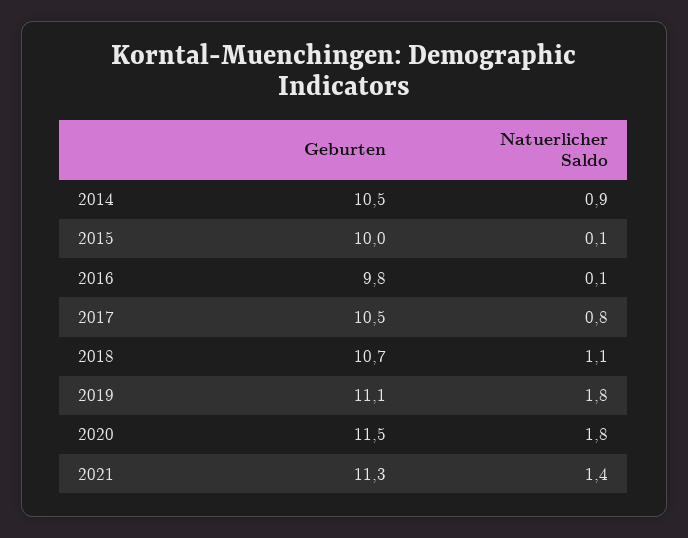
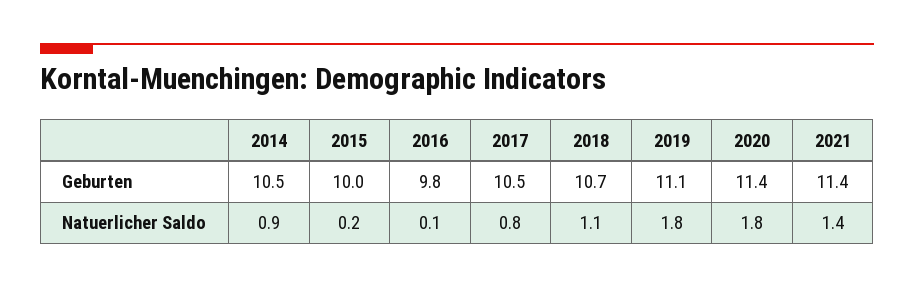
Natuerlicher Saldo, 2015: 0.1 -> 0.2
Geburten, 2020: 11.5 -> 11.4
Geburten, 2021: 11.3 -> 11.4

